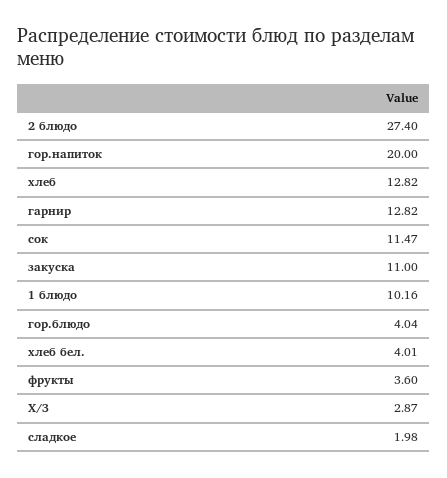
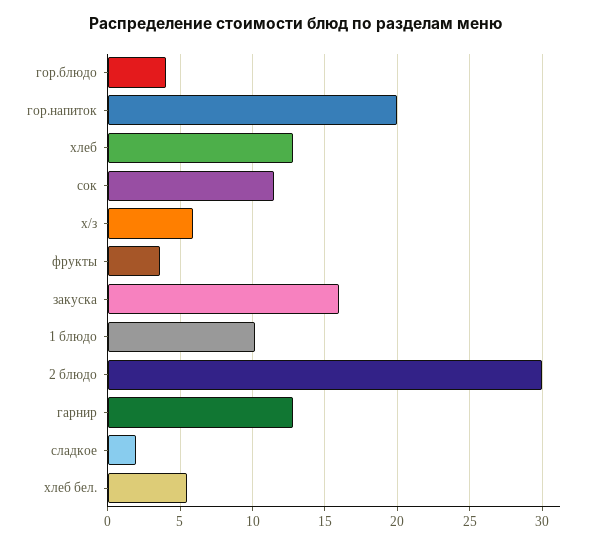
2 блюдо: 27.4 -> 30
закуска: 11 -> 16
хлеб бел.: 4.01 -> 5.5
Х/З: 2.87 -> 6

